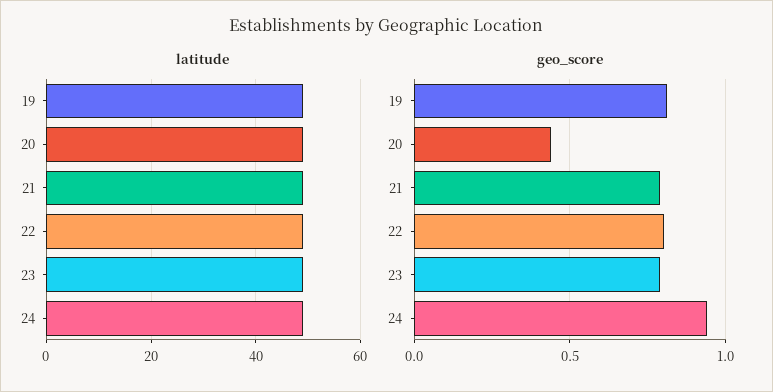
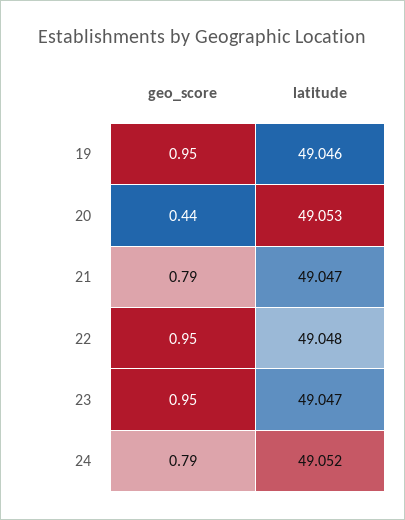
geo_score, 19: 0.8 -> 0.95
geo_score, 22: 0.8 -> 0.95
geo_score, 23: 0.8 -> 0.95
geo_score, 24: 0.95 -> 0.79

